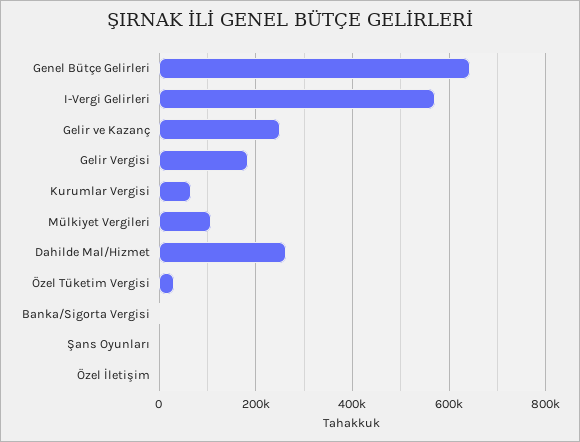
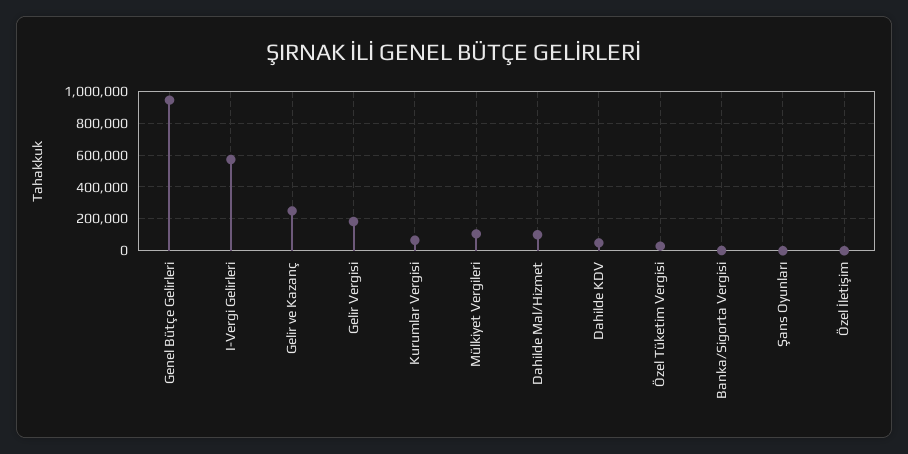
Genel Bütçe Gelirleri: 640000 -> 950000
Dahilde Mal/Hizmet: 260000 -> 100000
Dahilde KDV: none -> 50000

